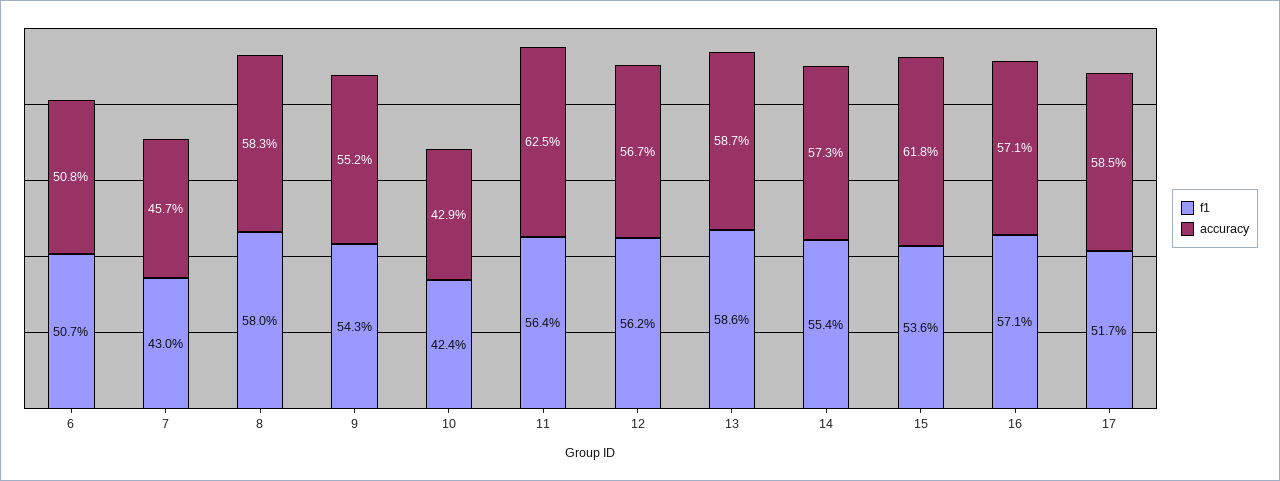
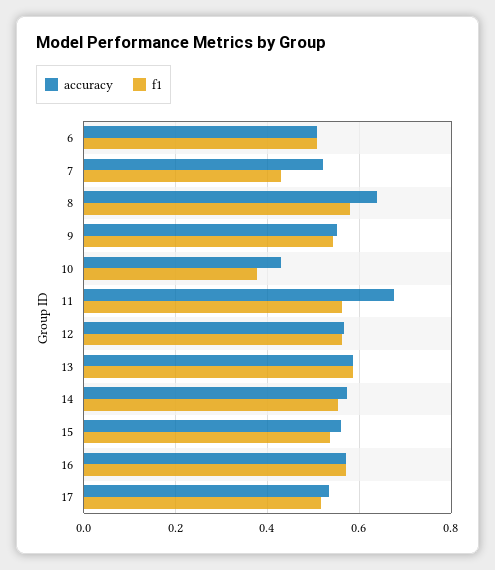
accuracy, 7: 0.457 -> 0.52
accuracy, 8: 0.583 -> 0.64
f1, 10: 0.424 -> 0.38
accuracy, 11: 0.625 -> 0.68
accuracy, 15: 0.618 -> 0.56
accuracy, 17: 0.585 -> 0.54

